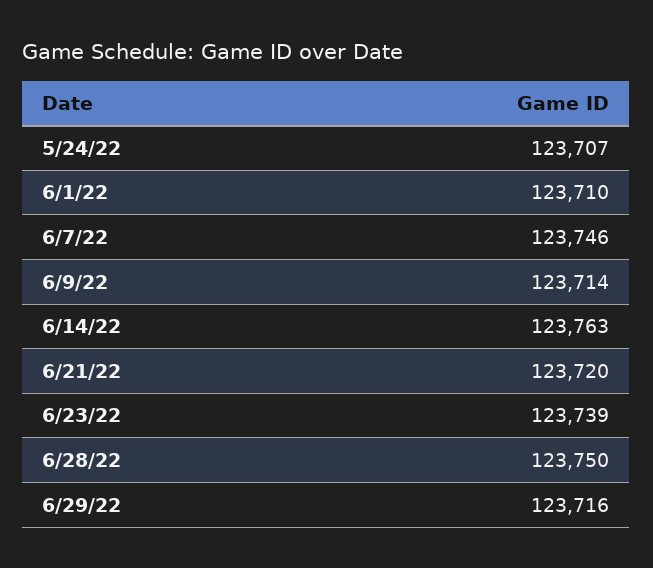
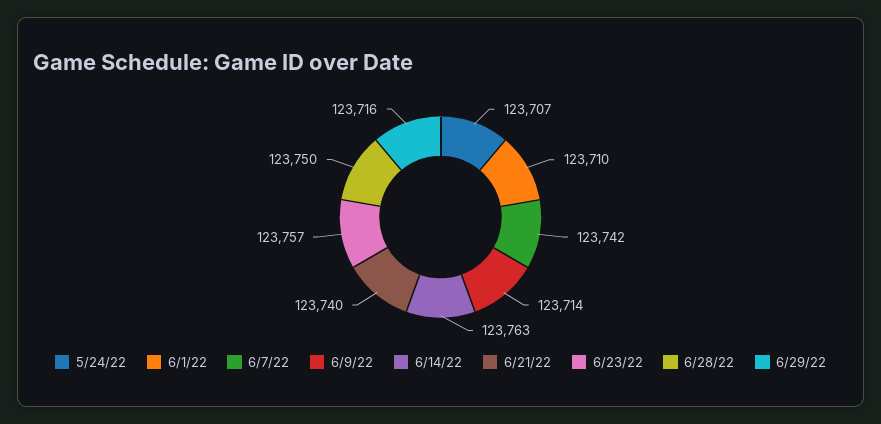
6/7/22: 123746 -> 123742
6/21/22: 123720 -> 123740
6/23/22: 123739 -> 123757

